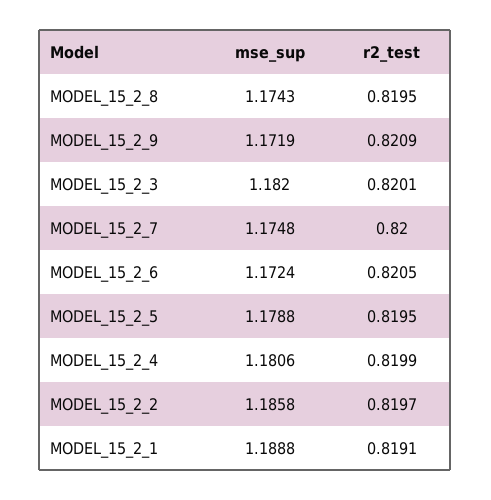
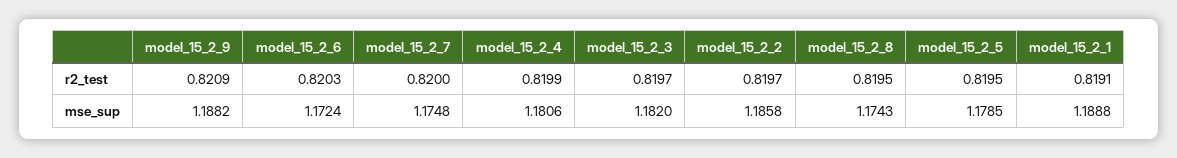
mse_sup, MODEL_15_2_9: 1.1719 -> 1.1882
r2_test, MODEL_15_2_3: 0.8201 -> 0.8197
r2_test, MODEL_15_2_6: 0.8205 -> 0.8203
mse_sup, MODEL_15_2_5: 1.1788 -> 1.1785

